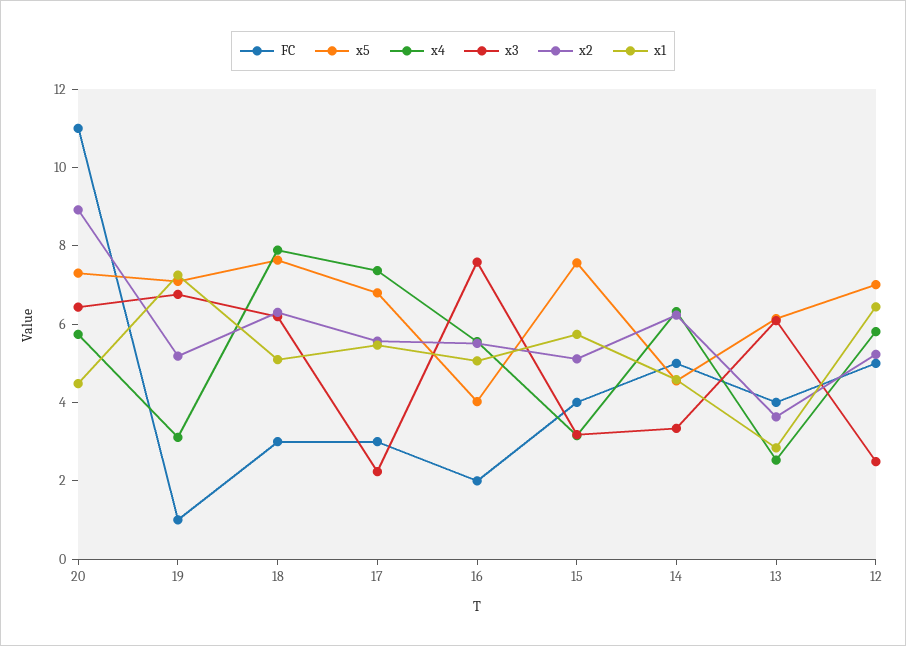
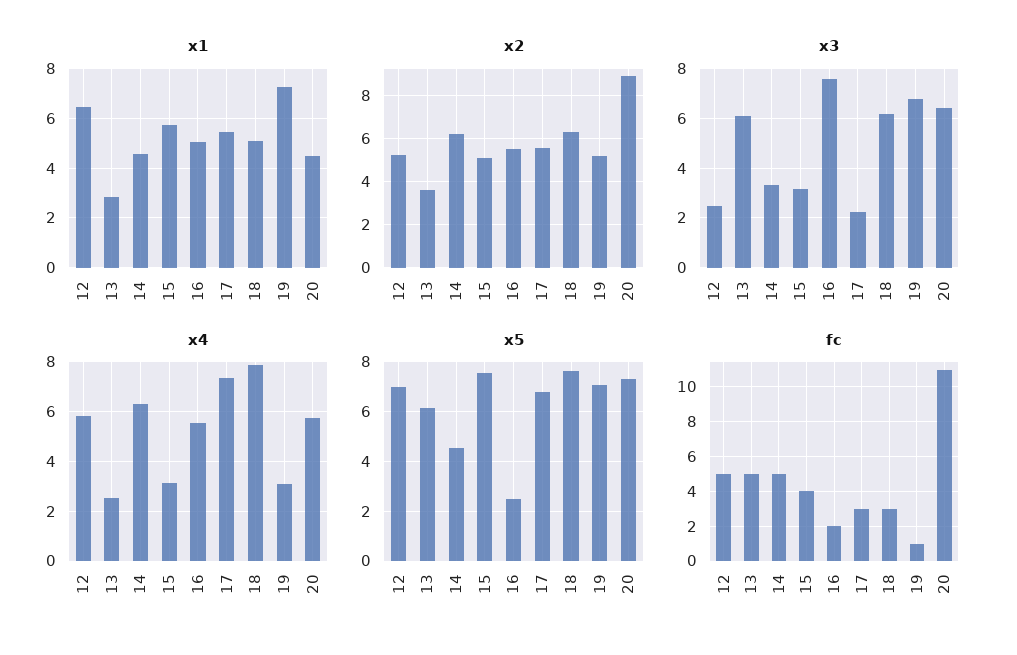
x5, 16: 4 -> 2.5
FC, 13: 4 -> 5

